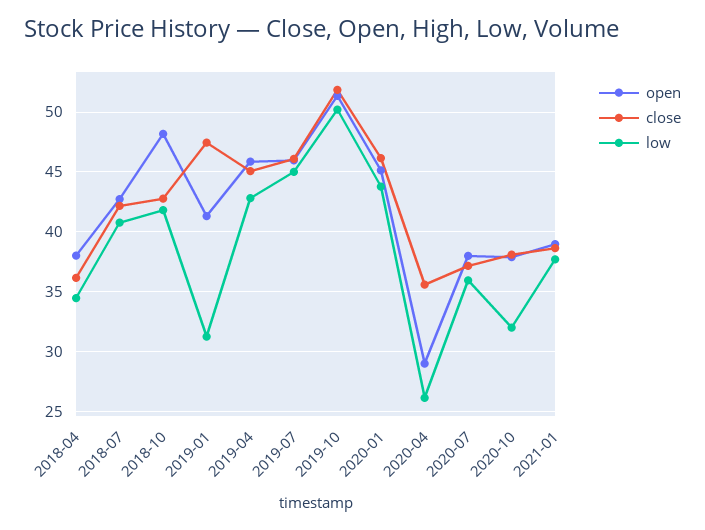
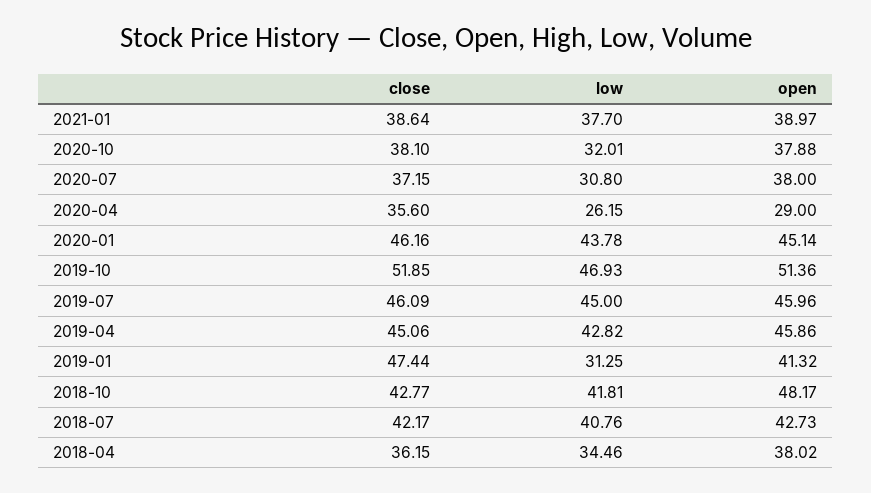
low, 2019-10: 50 -> 46.93
low, 2020-07: 36 -> 30.8

